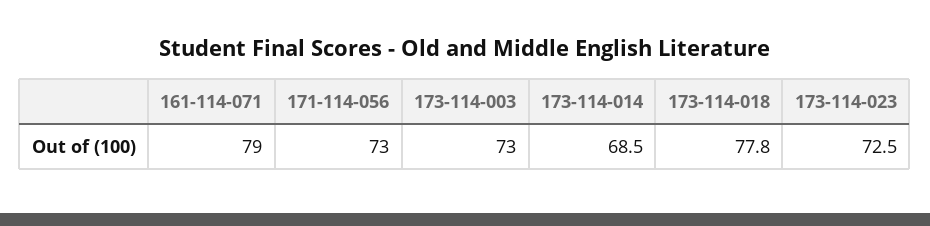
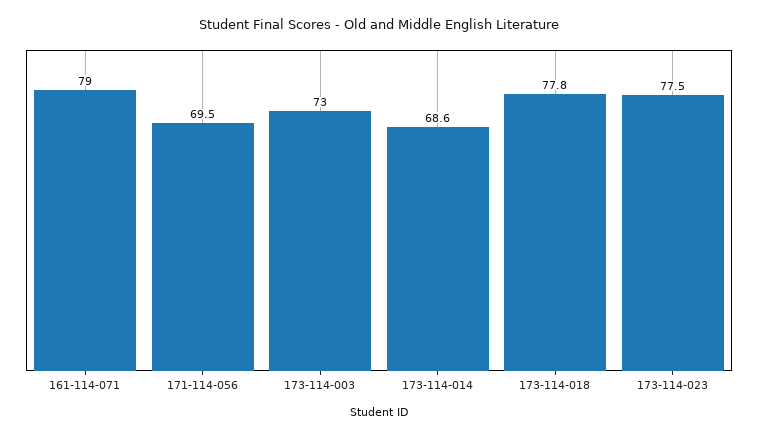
171-114-056: 73 -> 69.5
173-114-014: 68.5 -> 68.6
173-114-023: 72.5 -> 77.5

